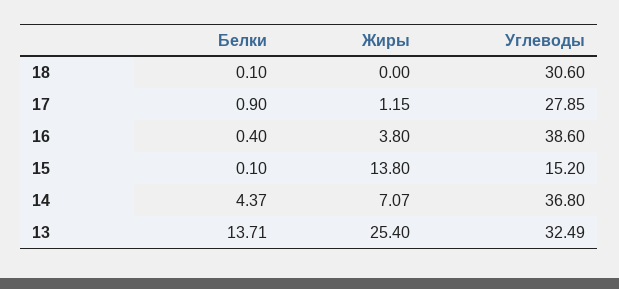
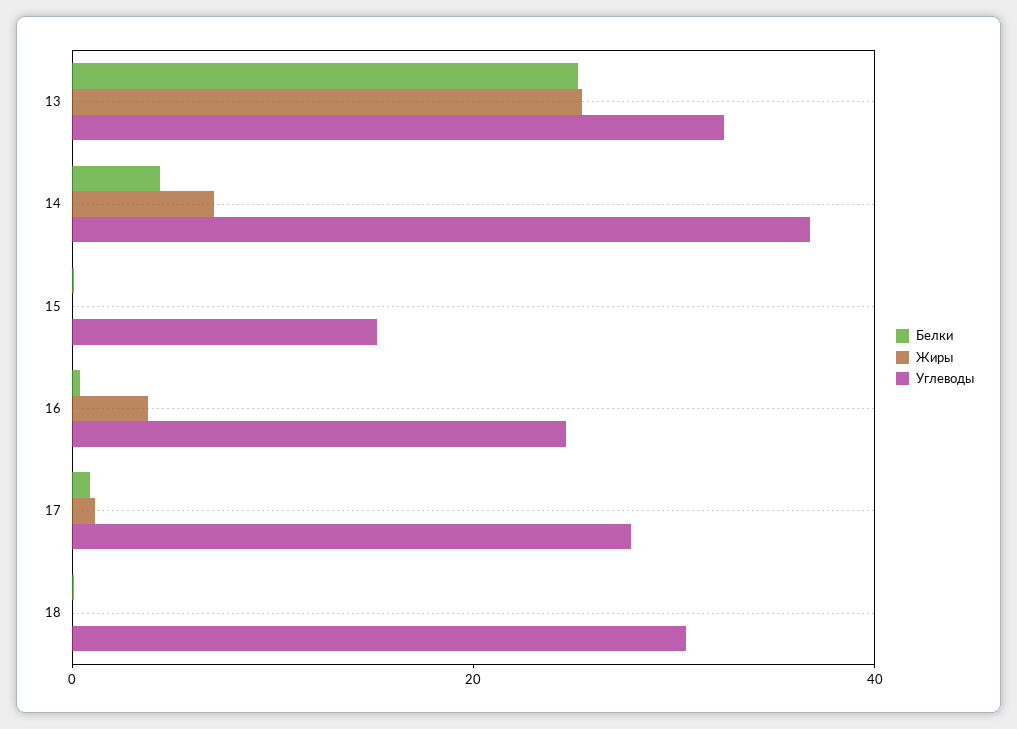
Углеводы, 16: 38.6 -> 25
Жиры, 15: 13.8 -> 0
Белки, 13: 13.71 -> 25

